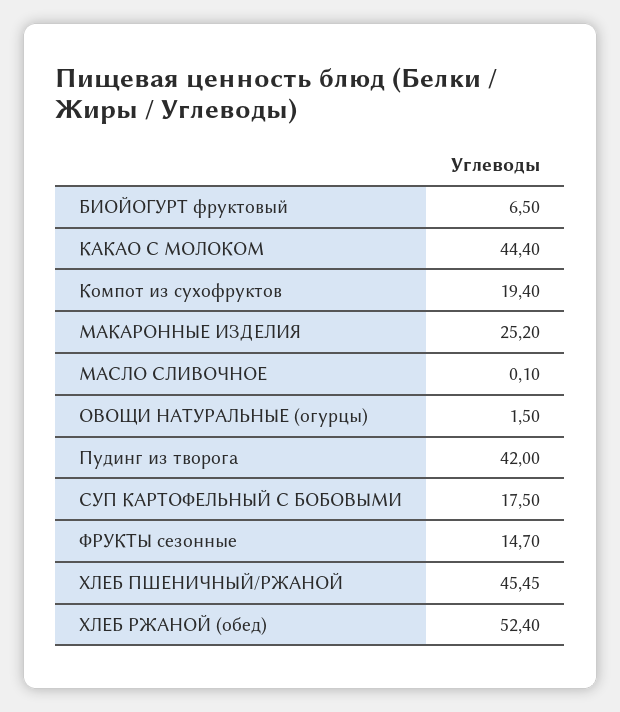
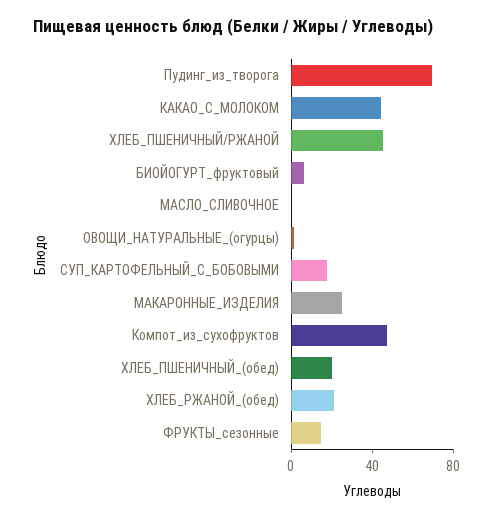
Компот из сухофруктов: 19.4 -> 50
Пудинг из творога: 42 -> 70
ХЛЕБ РЖАНОЙ (обед): 52.4 -> 20
ХЛЕБ_ПШЕНИЧНЫЙ_(обед): none -> 20

